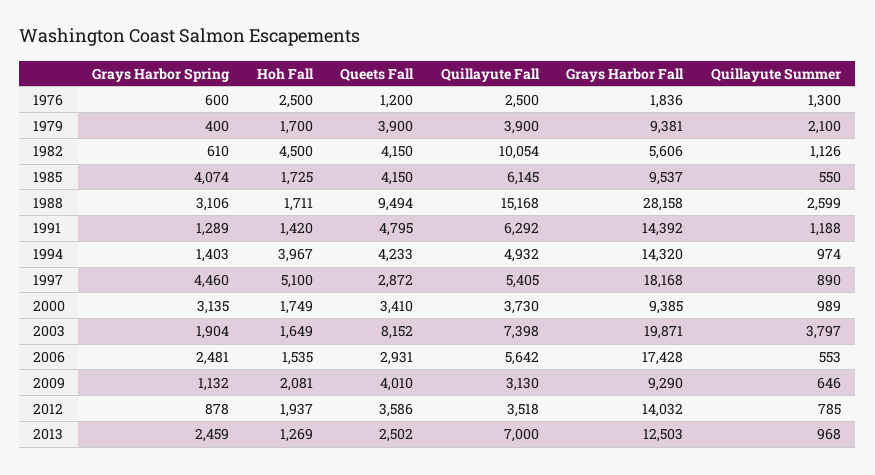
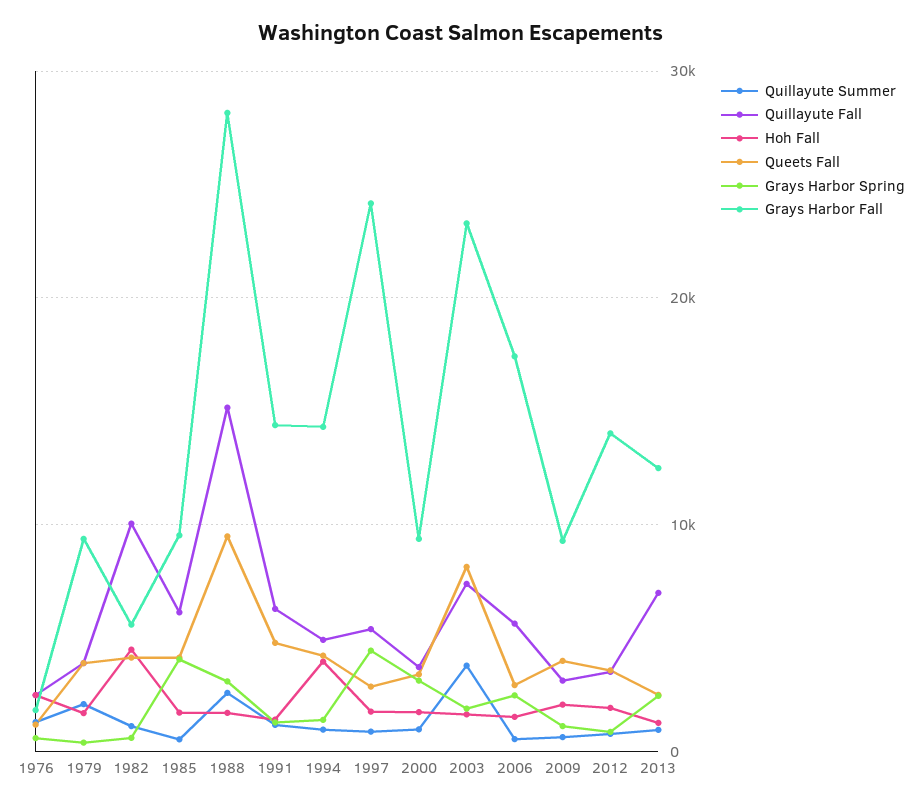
Hoh Fall, 1997: 5100 -> 2000
Grays Harbor Fall, 1997: 18168 -> 24000
Grays Harbor Fall, 2003: 19871 -> 23000

